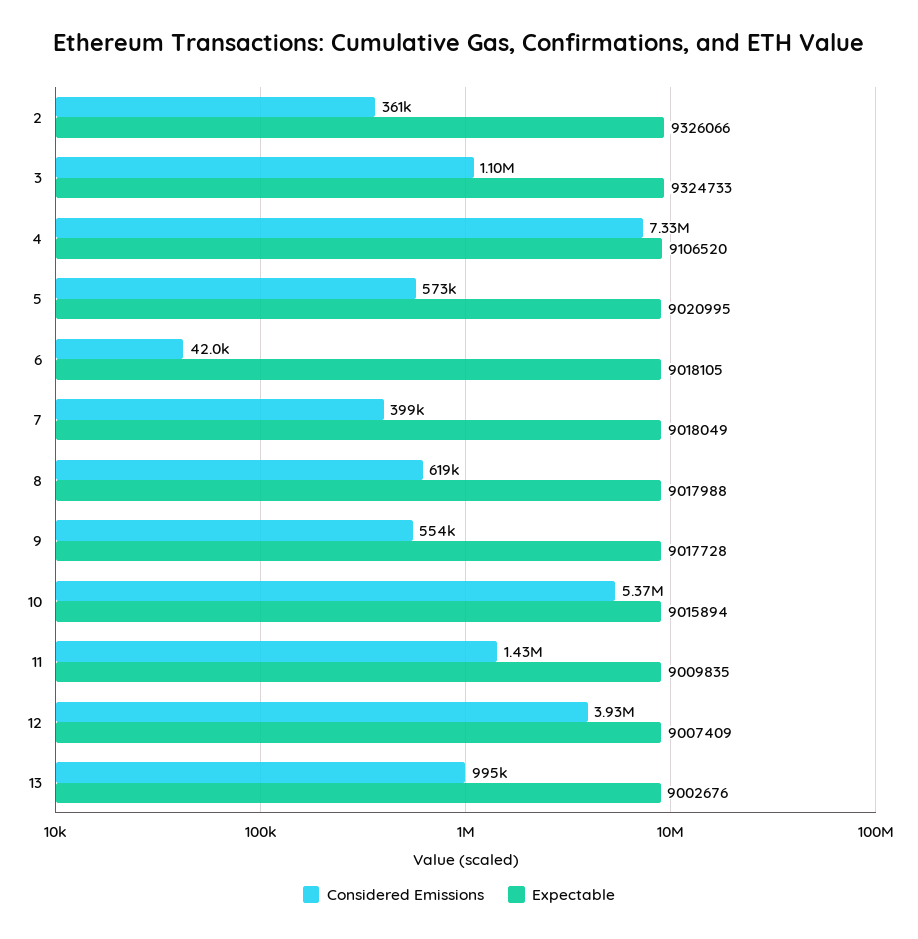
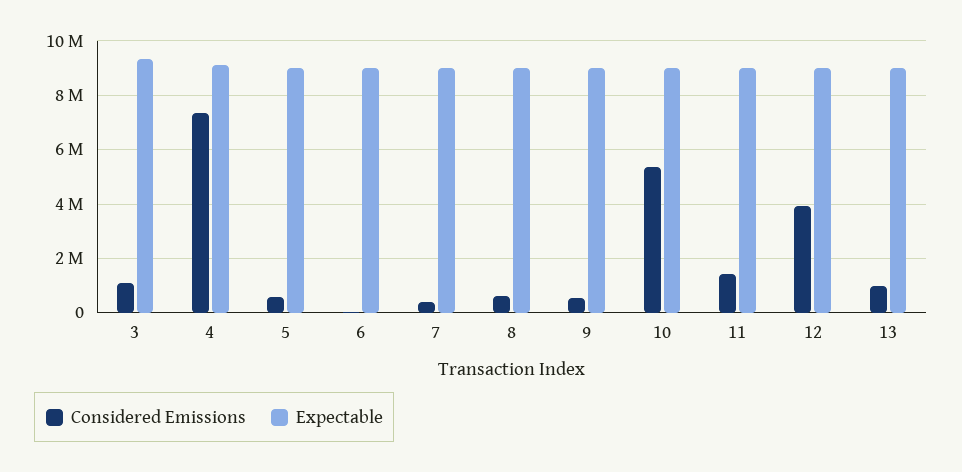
Considered Emissions, 2: 361000 -> none
Expectable, 2: 9326066 -> none

